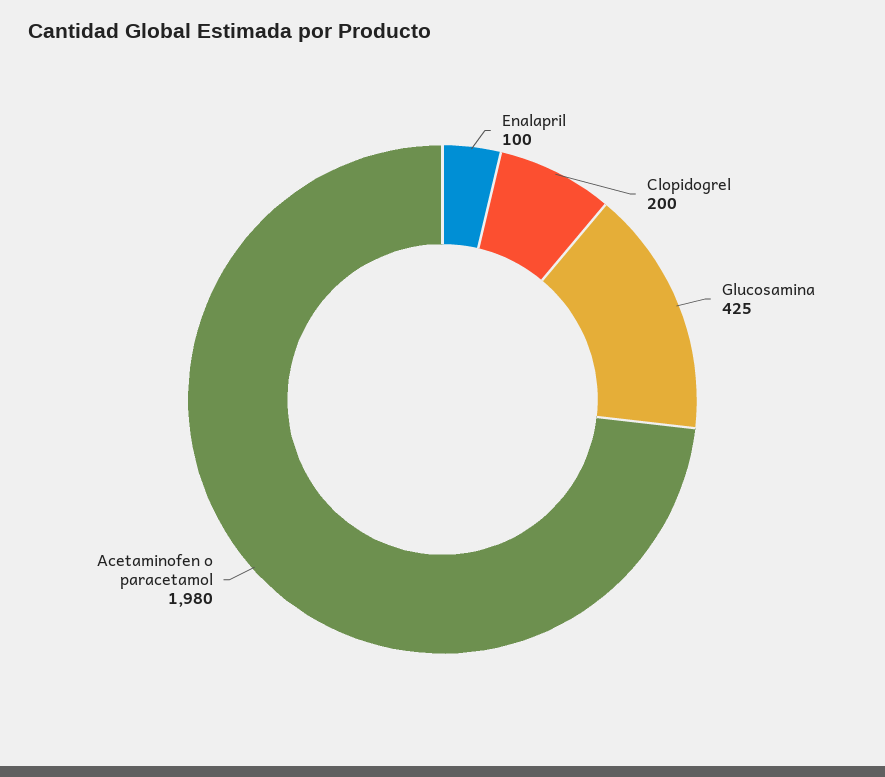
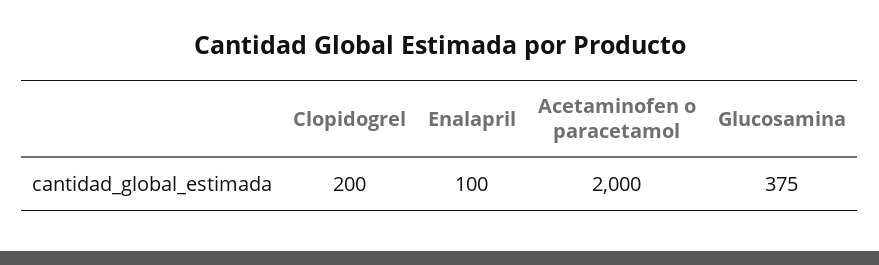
Glucosamina: 425 -> 375
Acetaminofen o paracetamol: 1980 -> 2000

